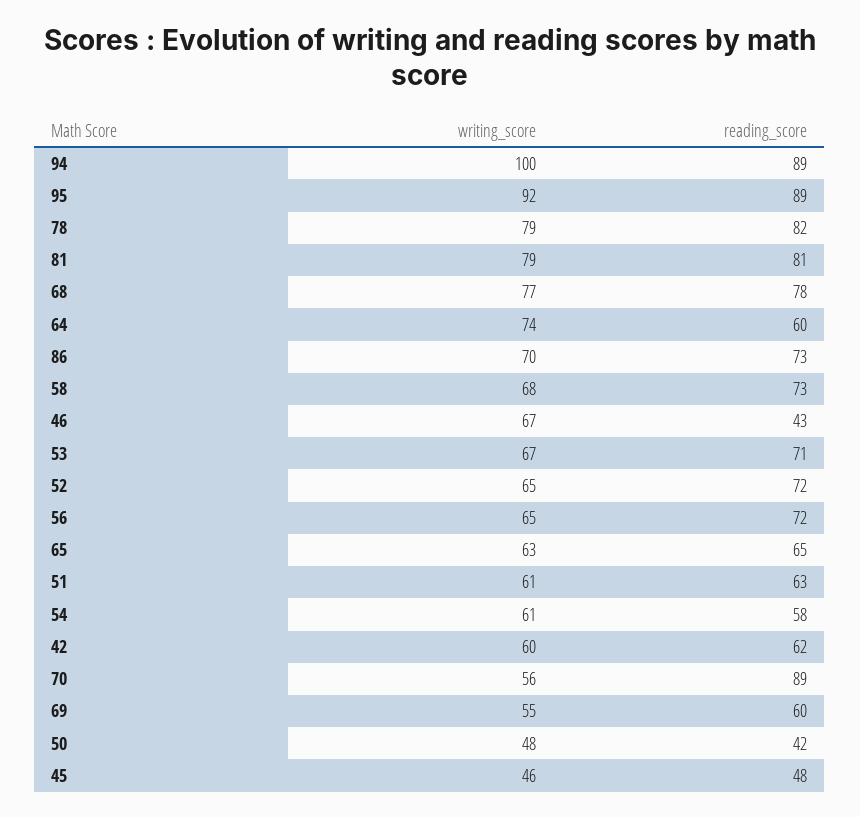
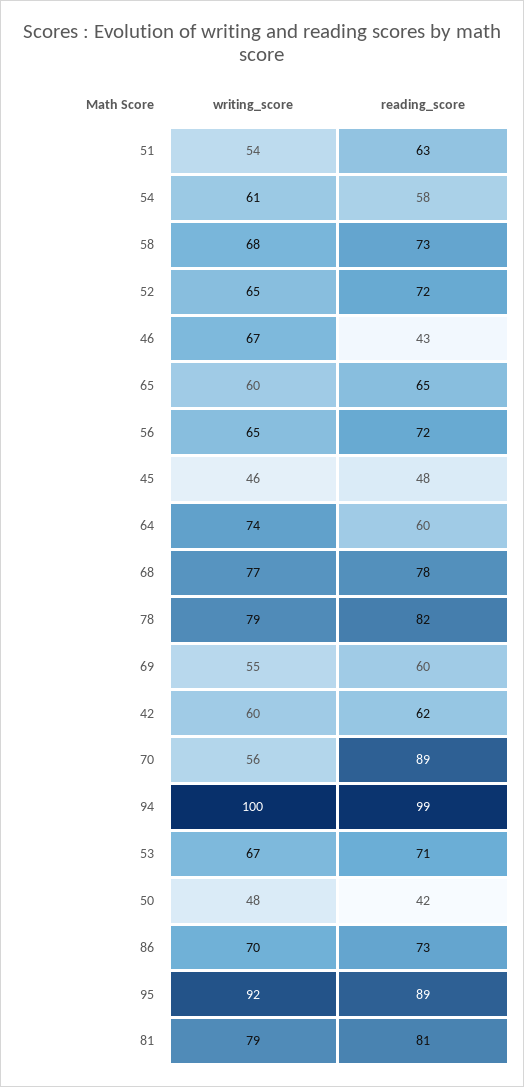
reading_score, 94: 89 -> 99
writing_score, 65: 63 -> 60
writing_score, 51: 61 -> 54

